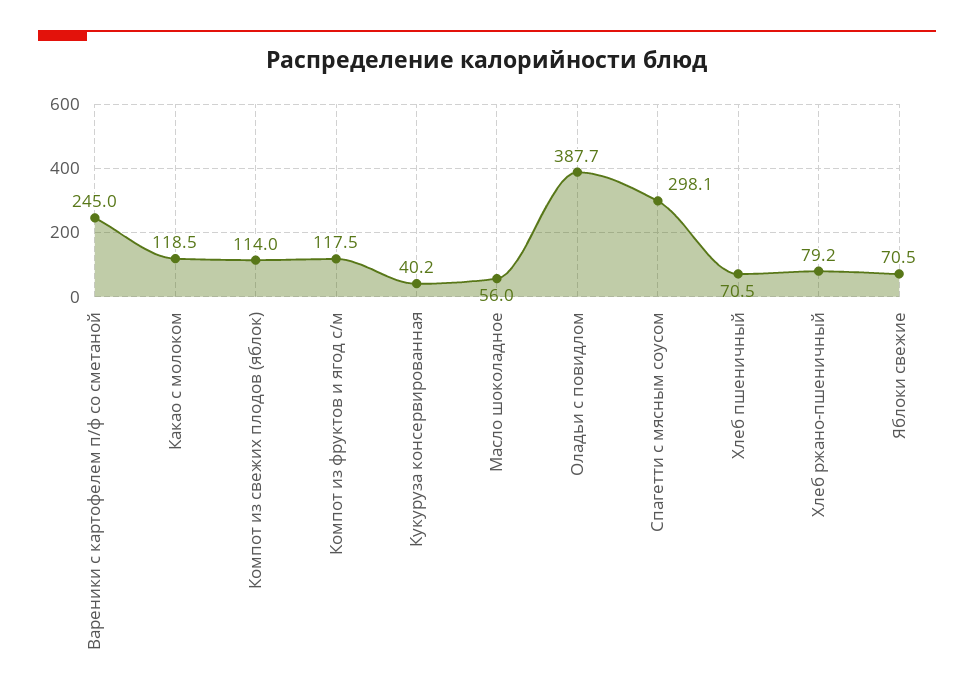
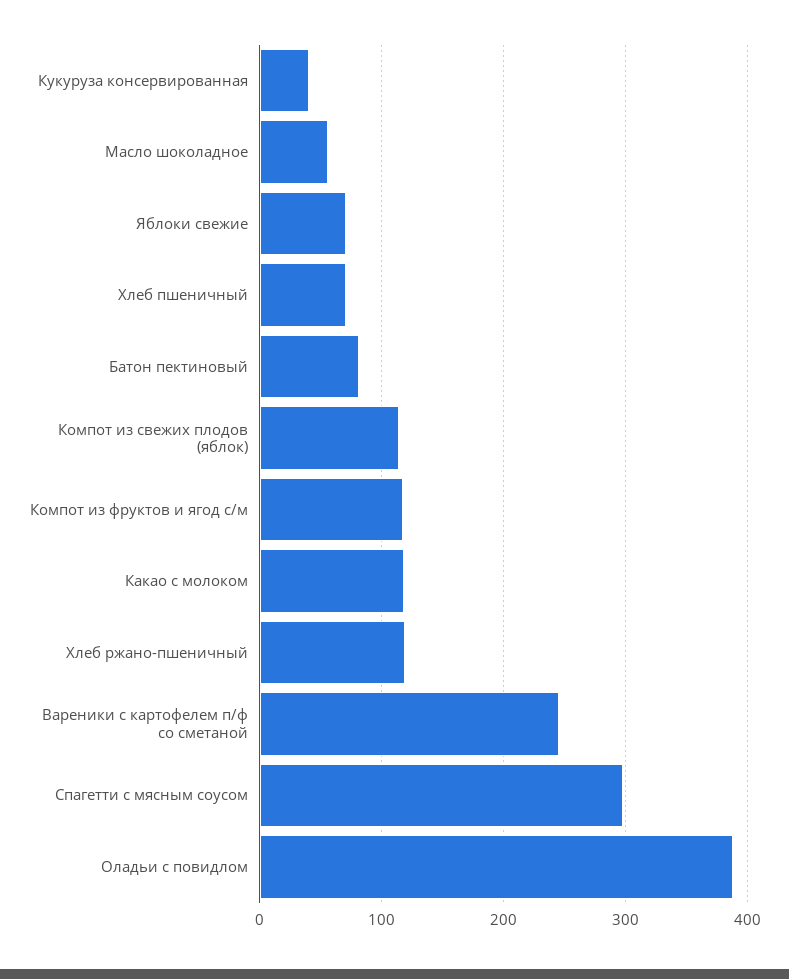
Хлеб ржано-пшеничный: 79.2 -> 120
Батон пектиновый: none -> 80

